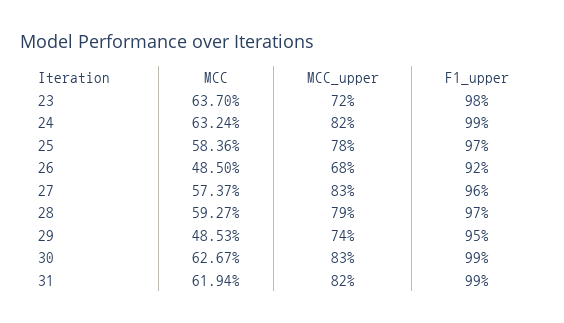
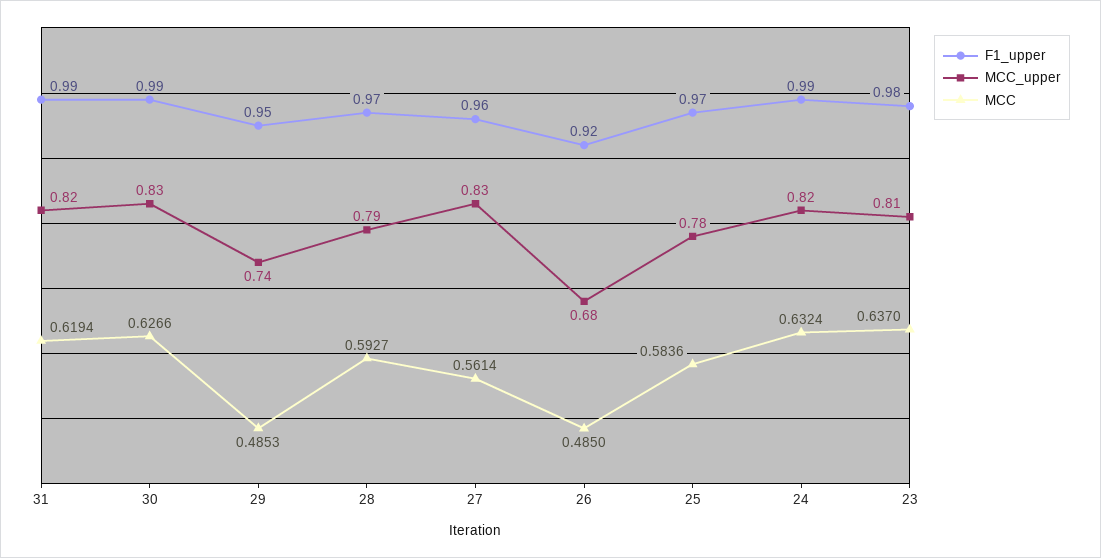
MCC_upper, 23: 0.72 -> 0.81
MCC, 27: 0.5737 -> 0.5614
MCC, 30: 0.6267 -> 0.6266

